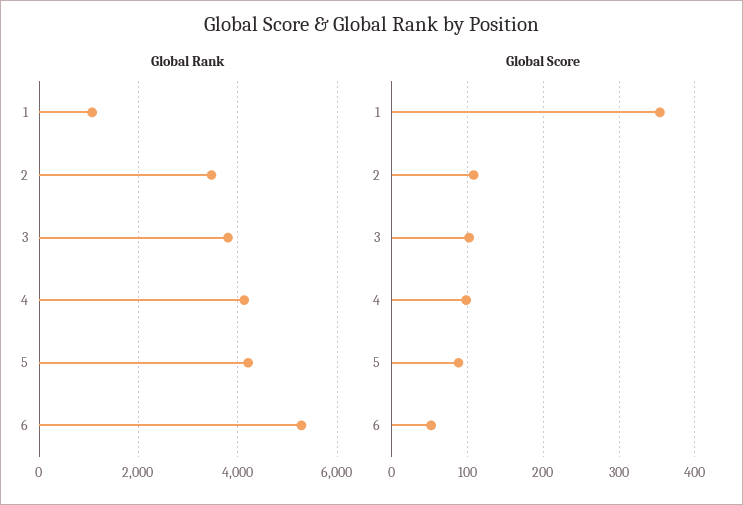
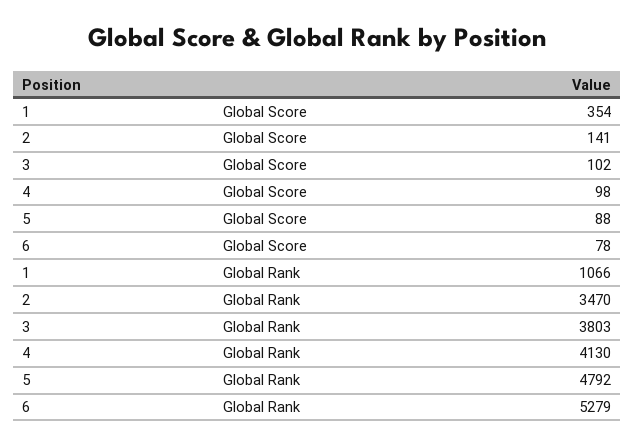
Global Rank, 5: 4200 -> 4792
Global Score, 2: 110 -> 141
Global Score, 6: 50 -> 78

